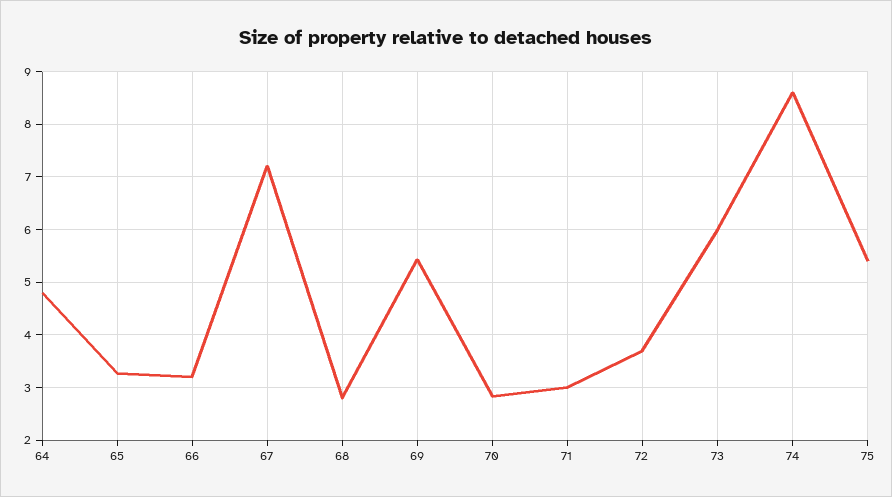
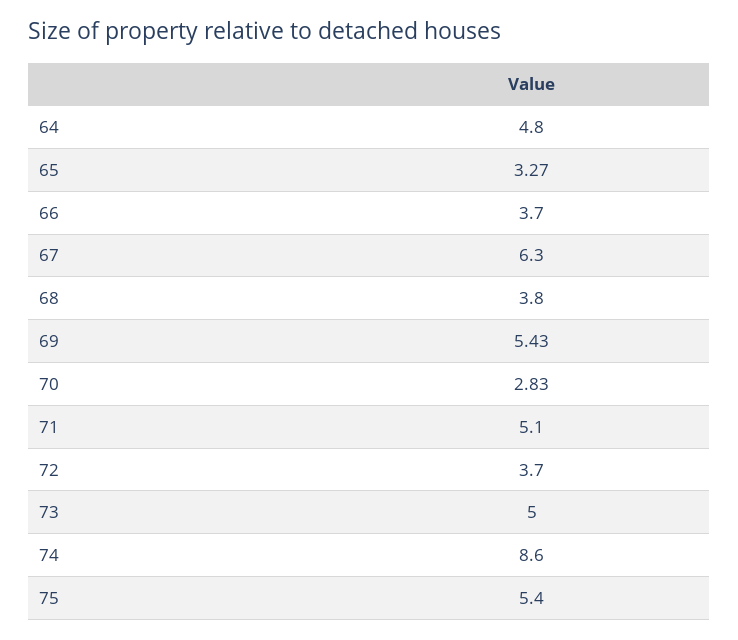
66: 3.2 -> 3.7
67: 7.2 -> 6.3
68: 2.8 -> 3.8
71: 3 -> 5.1
73: 6 -> 5

